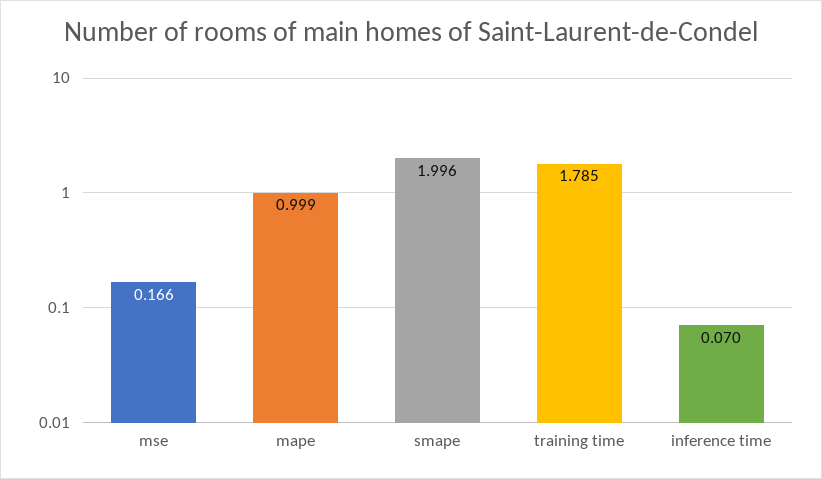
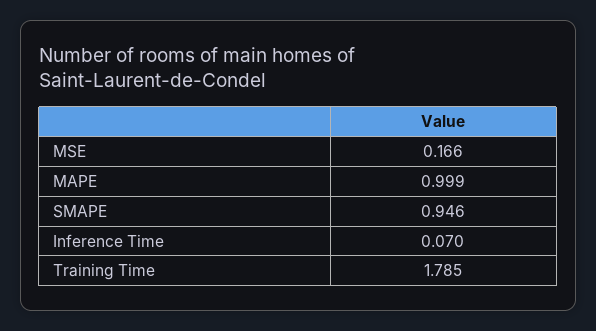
smape: 1.996 -> 0.946

